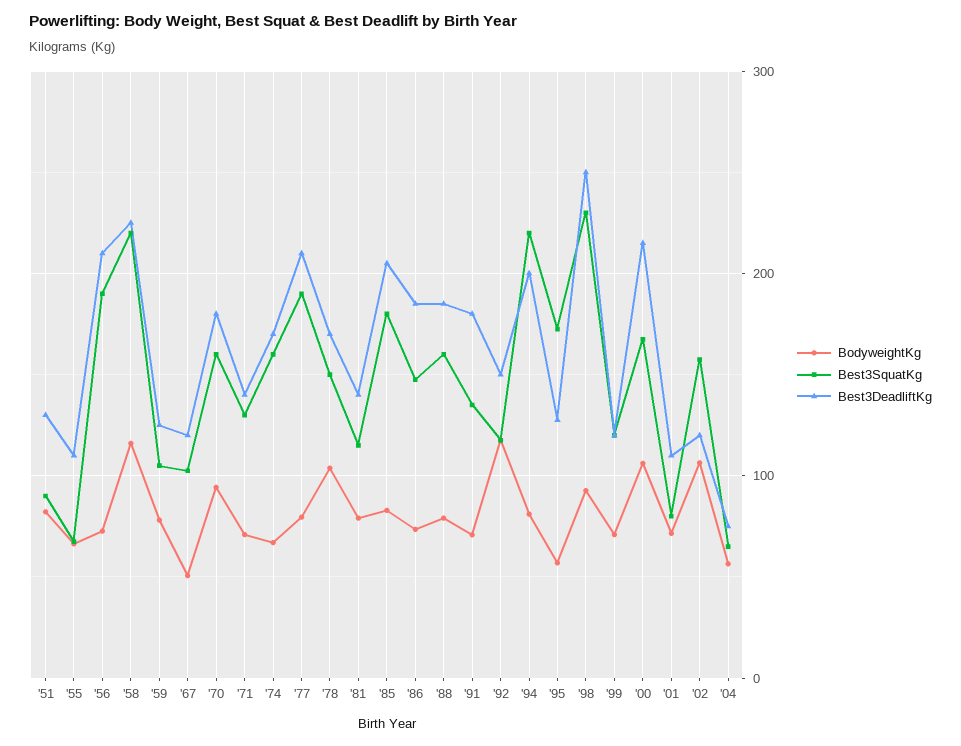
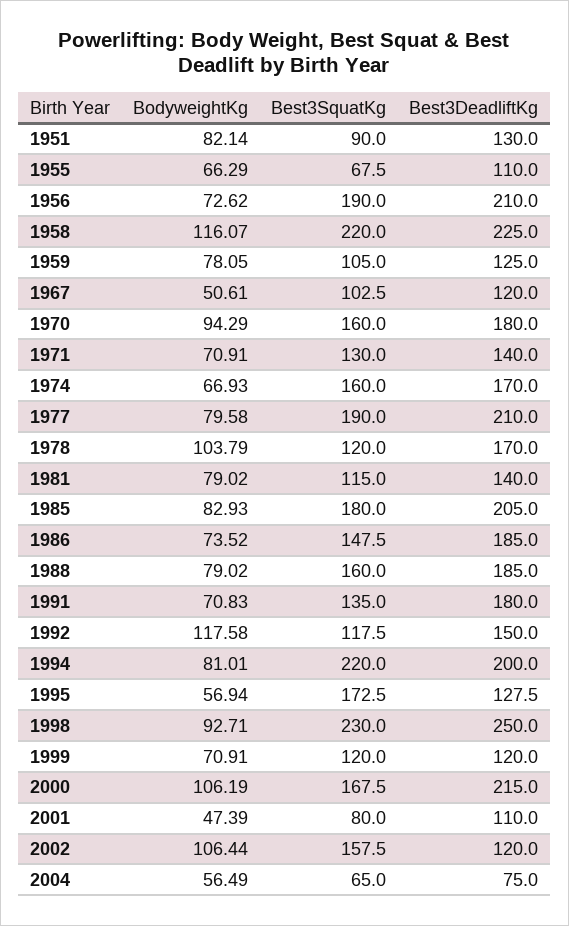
Best3SquatKg, '78: 150 -> 120
BodyweightKg, '01: 70 -> 47.39

